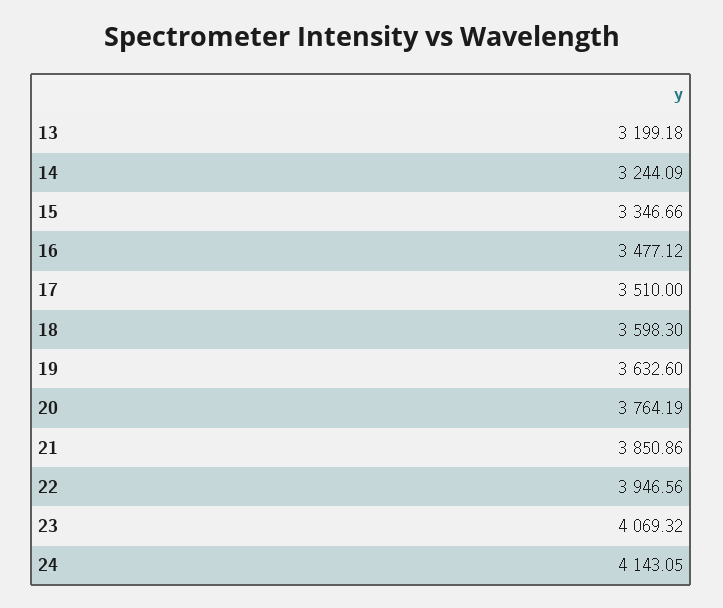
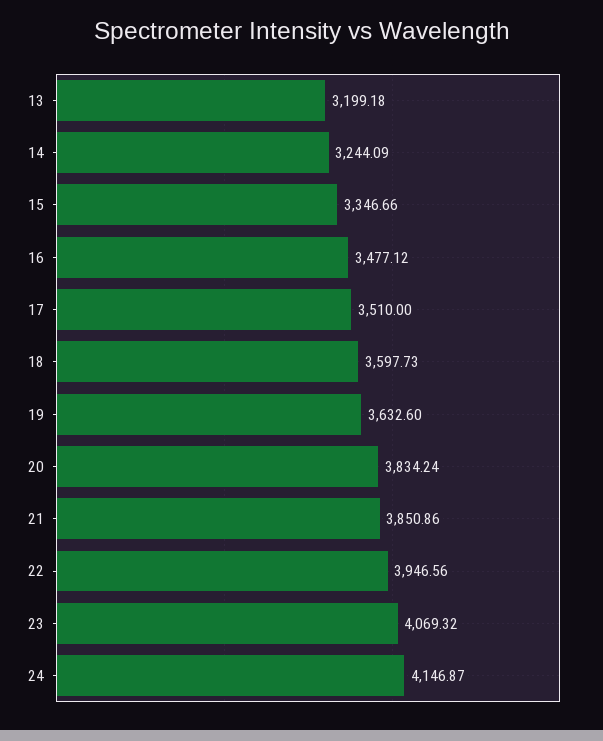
18: 3598.3 -> 3597.73
20: 3764.19 -> 3834.24
24: 4143.05 -> 4146.87

